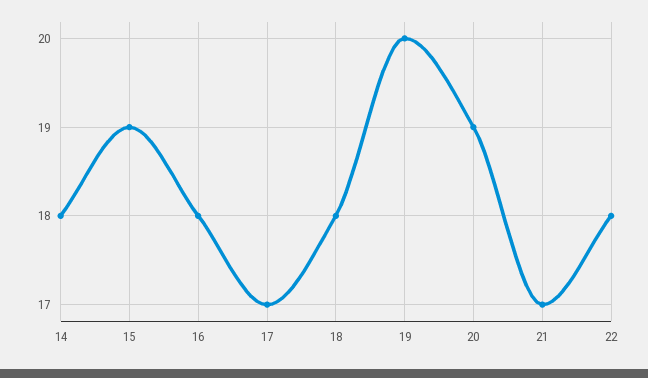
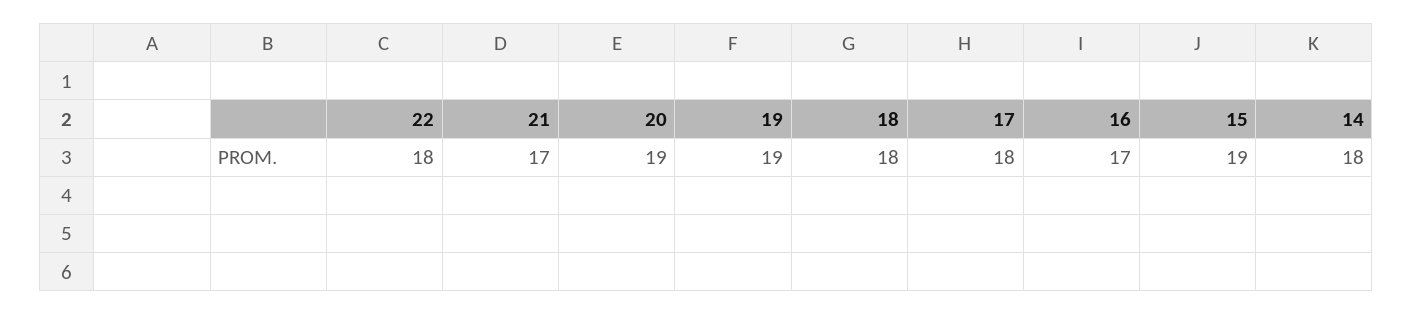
16: 18 -> 17
17: 17 -> 18
19: 20 -> 19

